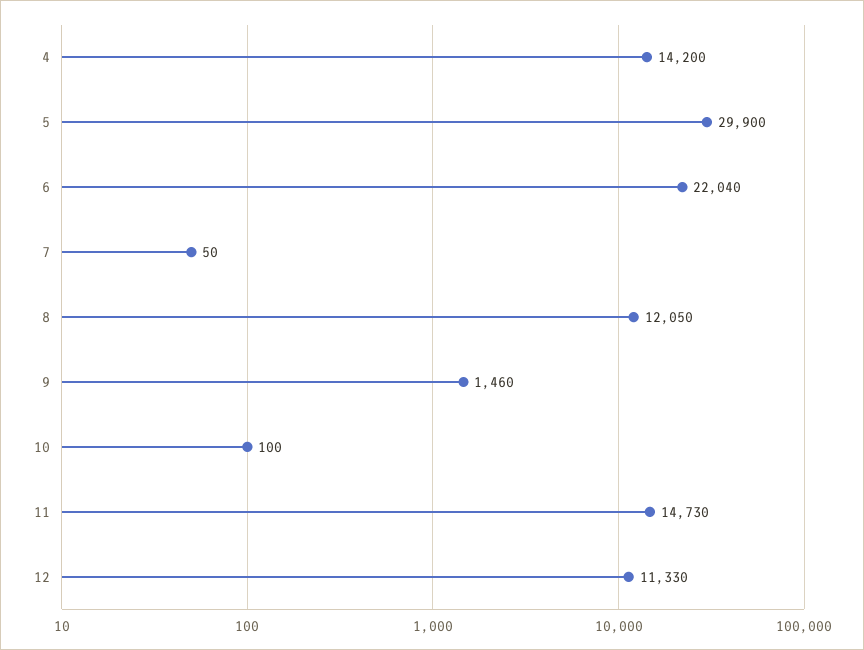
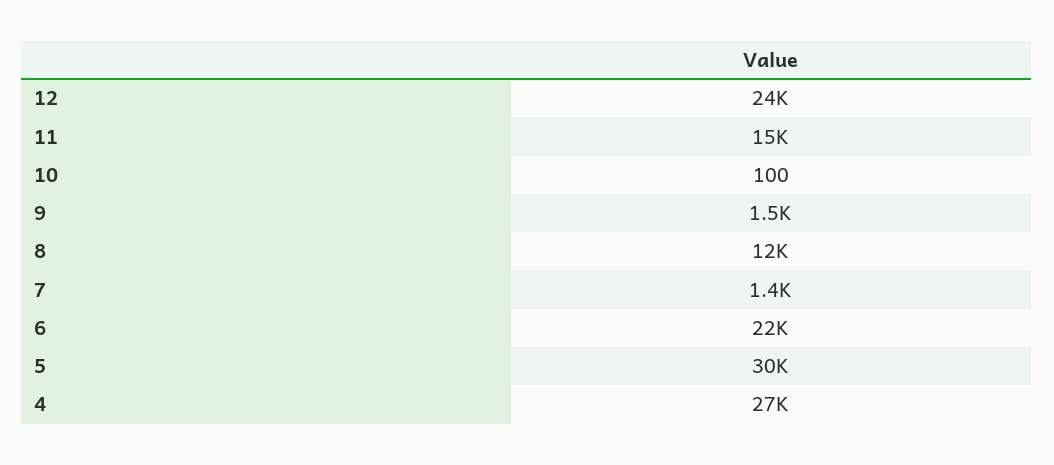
4: 14200 -> 27000
7: 50 -> 1400
12: 11330 -> 24000

